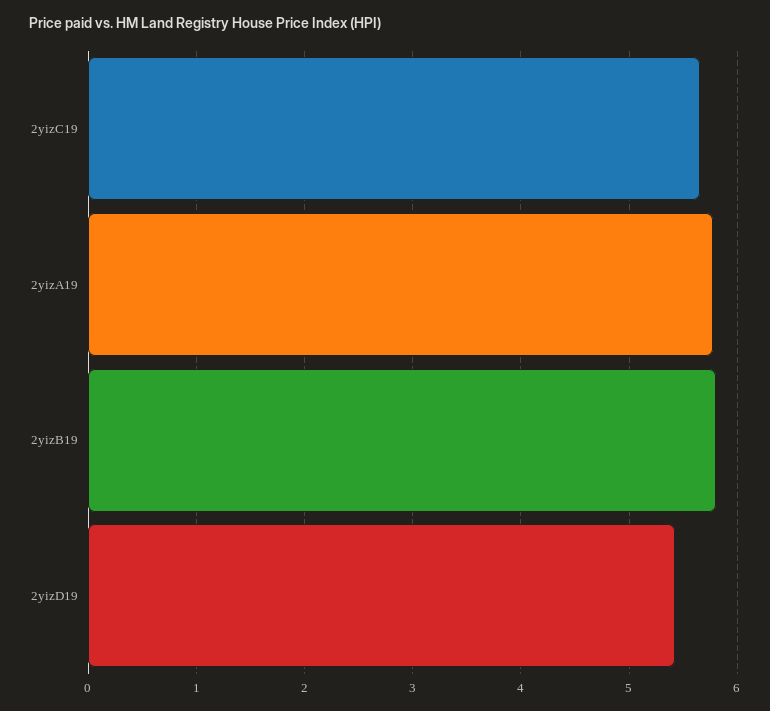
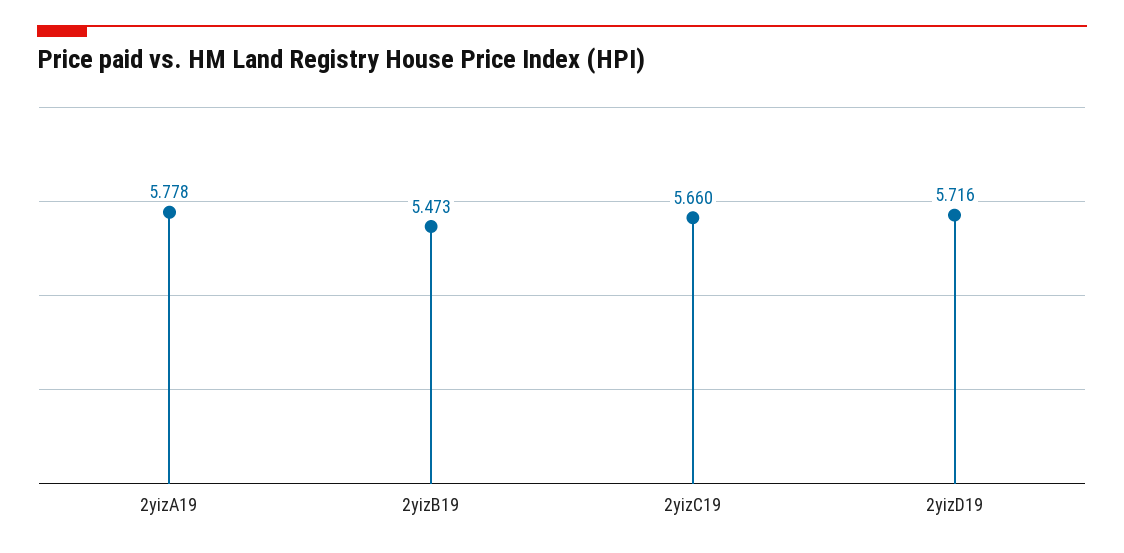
2yizB19: 5.8 -> 5.473
2yizD19: 5.4 -> 5.716

